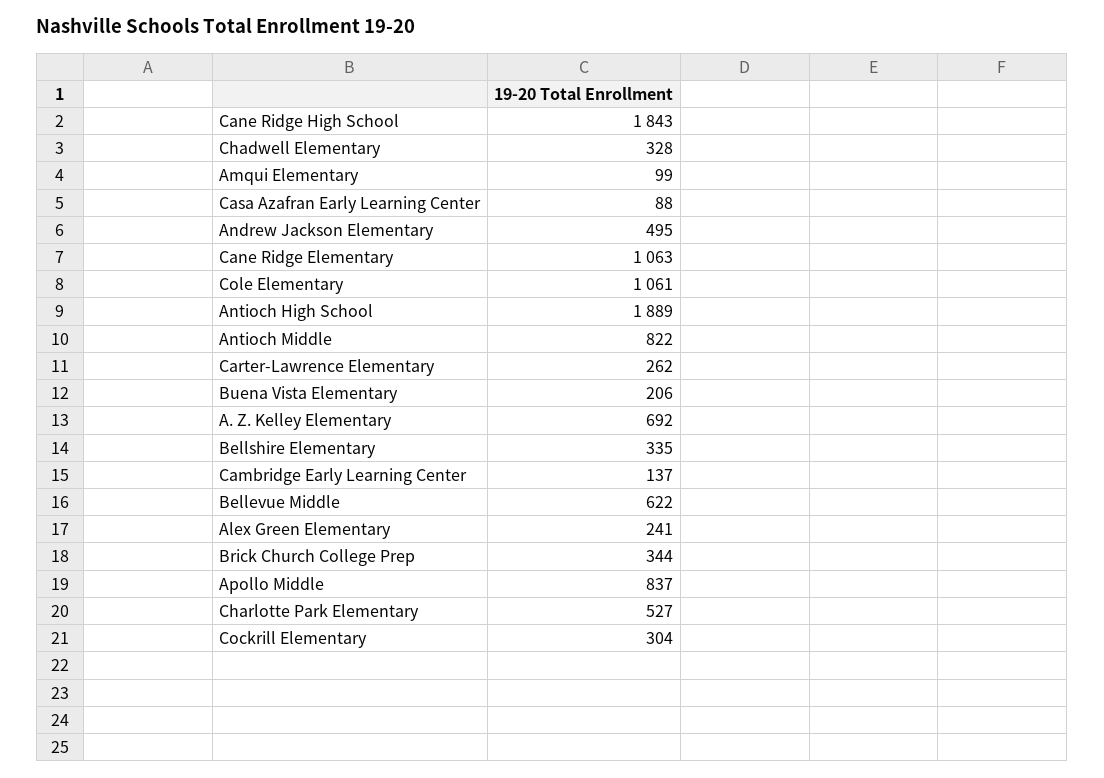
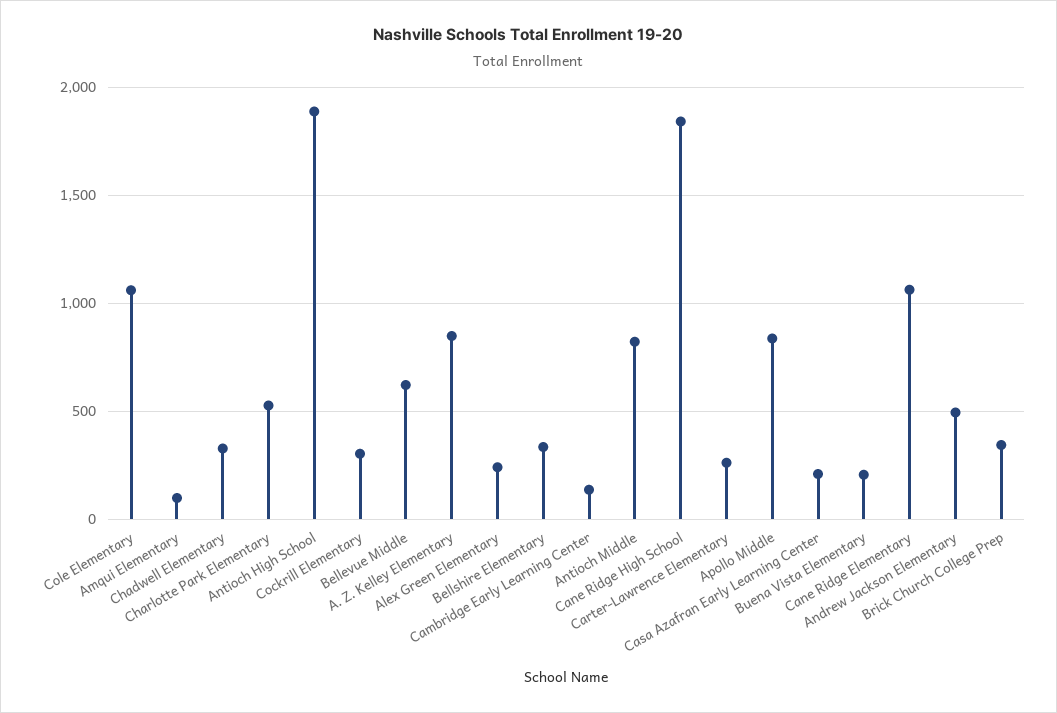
Casa Azafran Early Learning Center: 88 -> 200
A. Z. Kelley Elementary: 692 -> 850

